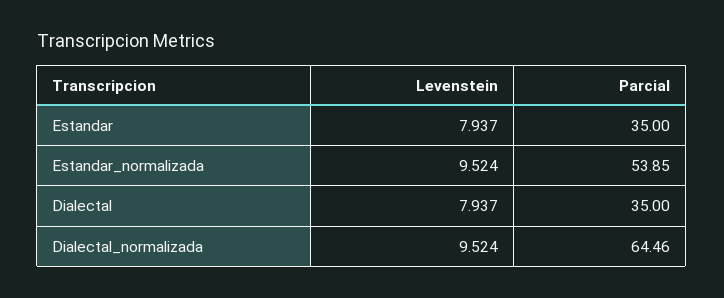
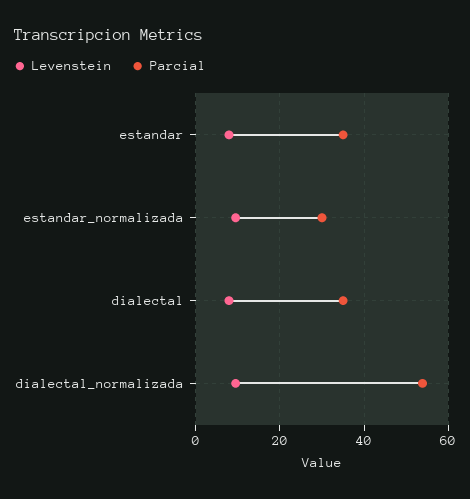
Parcial, Estandar_normalizada: 53.85 -> 30
Parcial, Dialectal_normalizada: 64.46 -> 54

